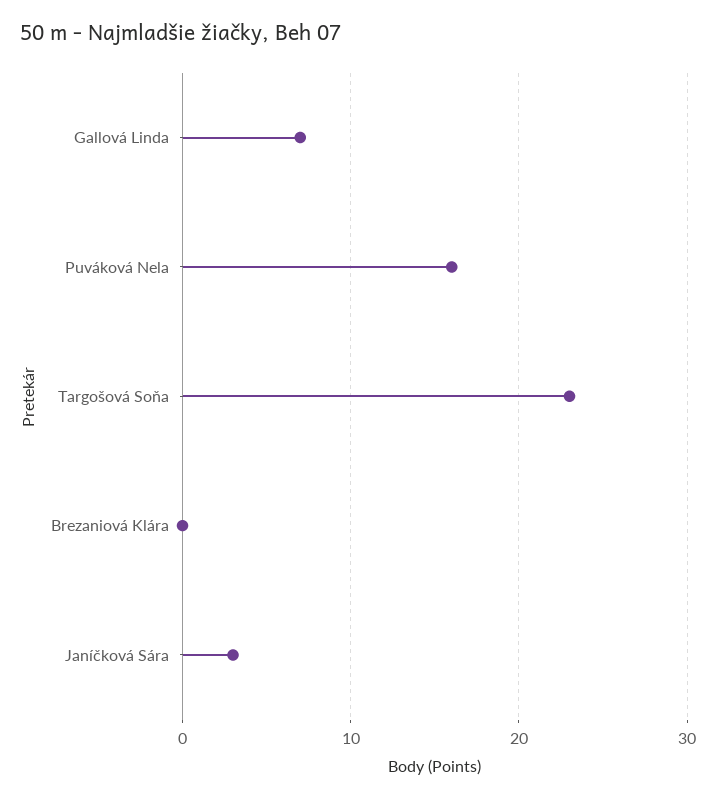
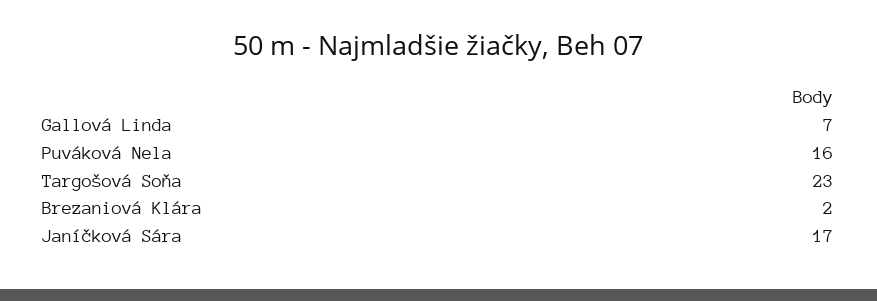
Brezaniová Klára: 0 -> 2
Janíčková Sára: 3 -> 17

